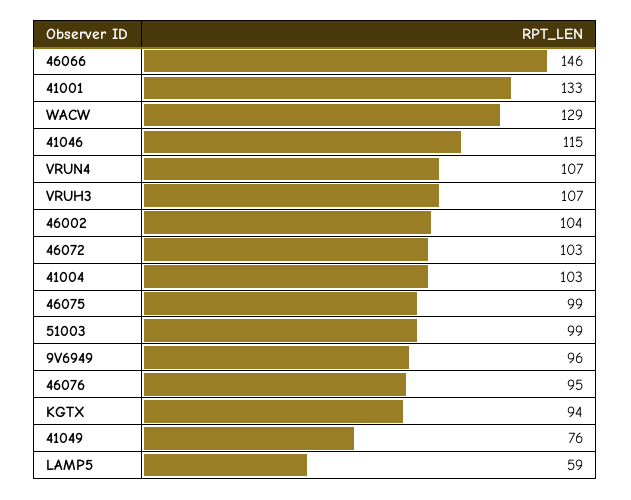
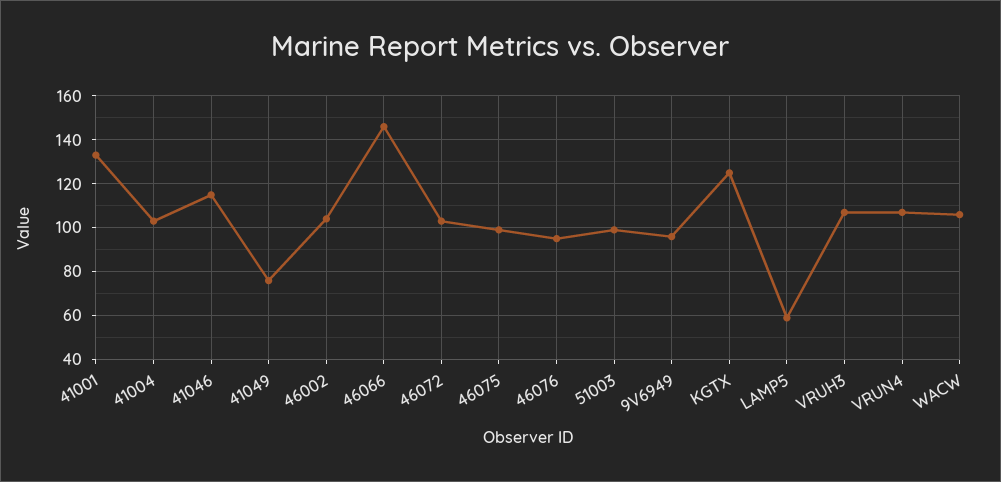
WACW: 129 -> 105
KGTX: 94 -> 125

